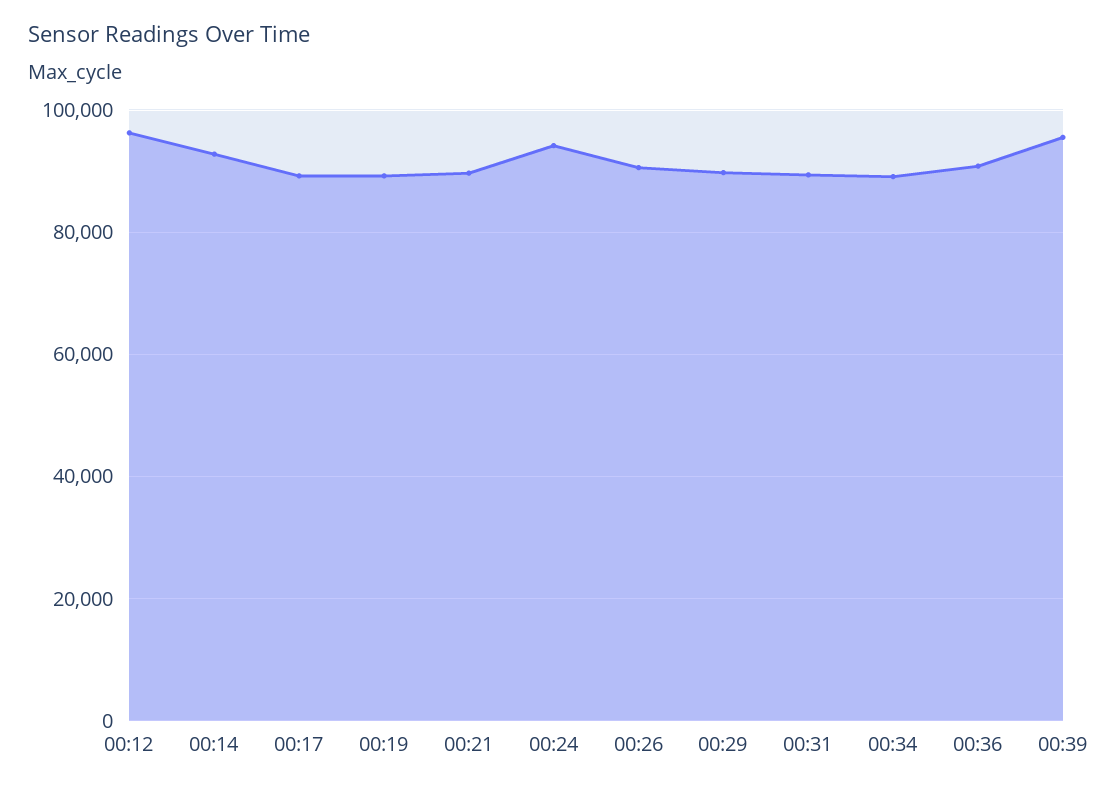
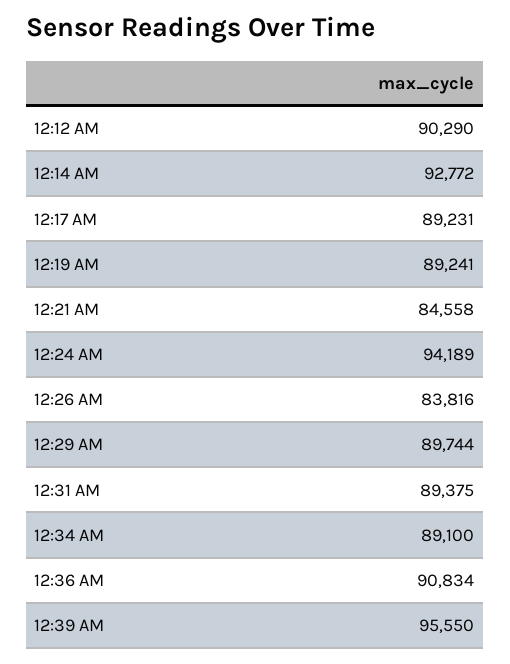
00:12: 96000 -> 90290
00:21: 90000 -> 84558
00:26: 90000 -> 83816

